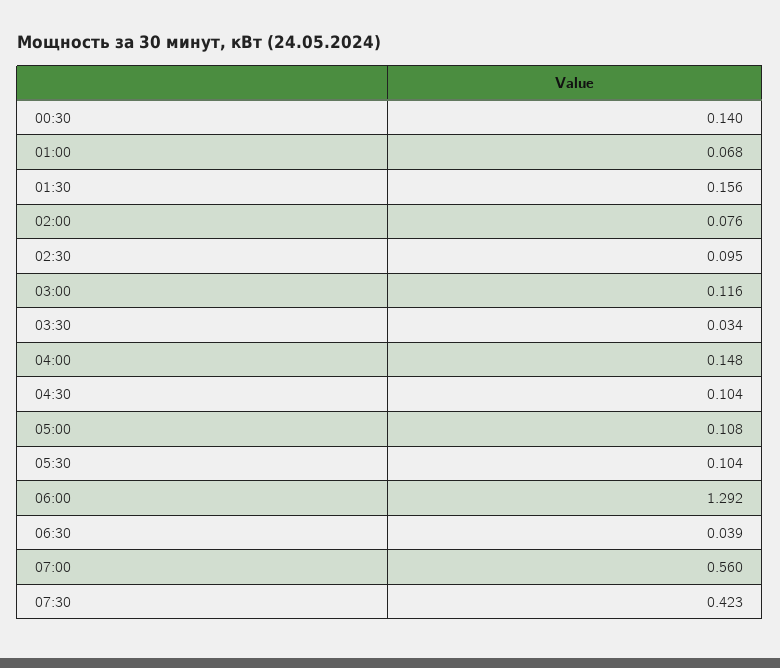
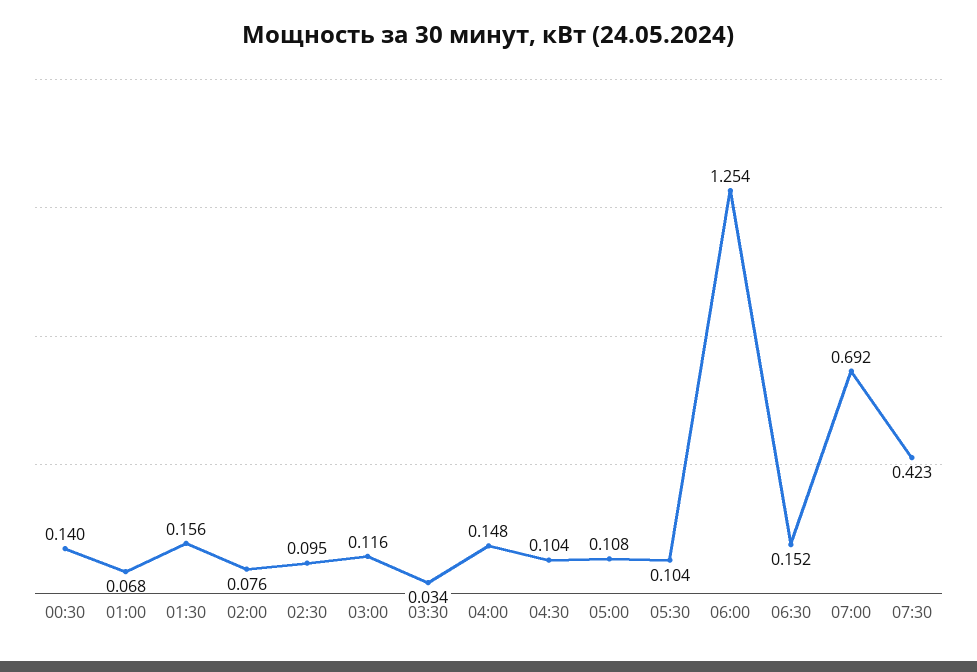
06:00: 1.292 -> 1.254
06:30: 0.039 -> 0.152
07:00: 0.56 -> 0.692

